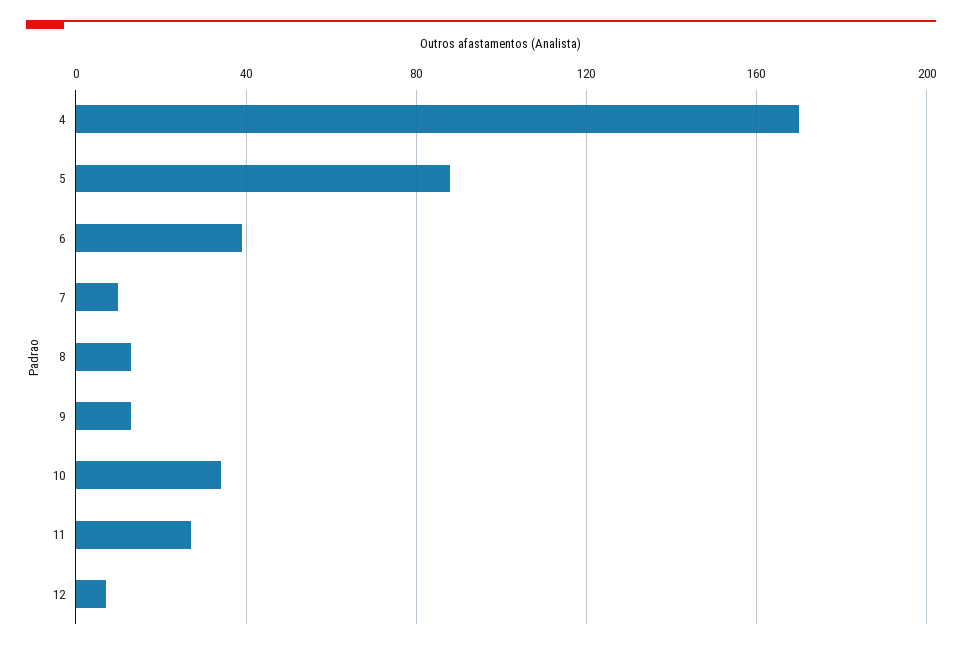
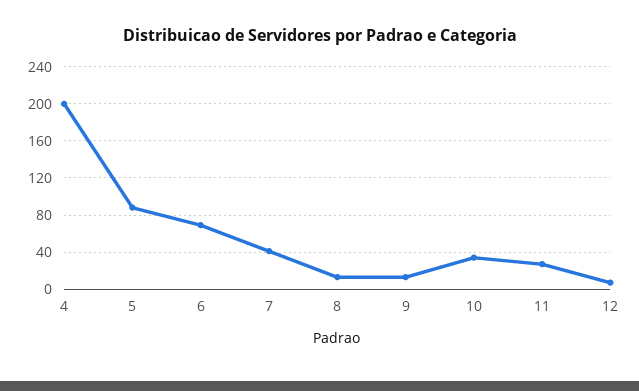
4: 170 -> 200
6: 40 -> 70
7: 10 -> 40

